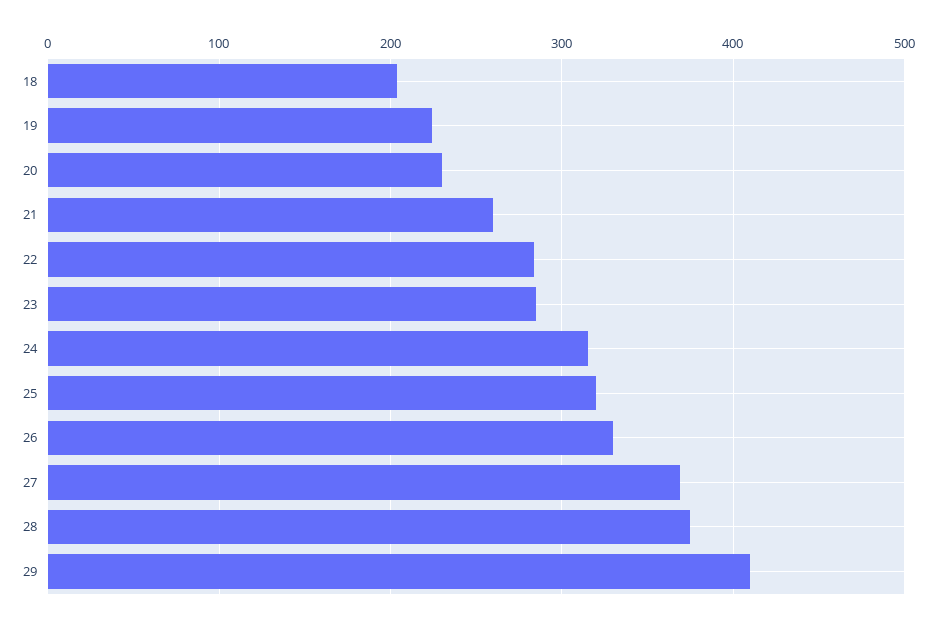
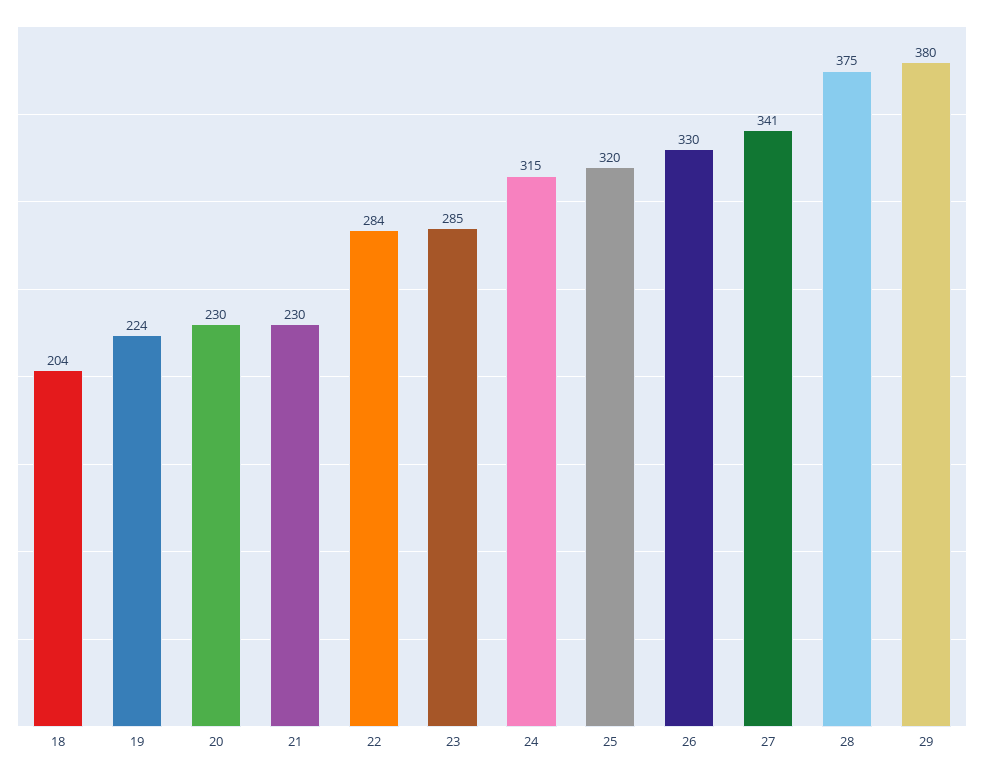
21: 260 -> 230
27: 370 -> 341
29: 410 -> 380

